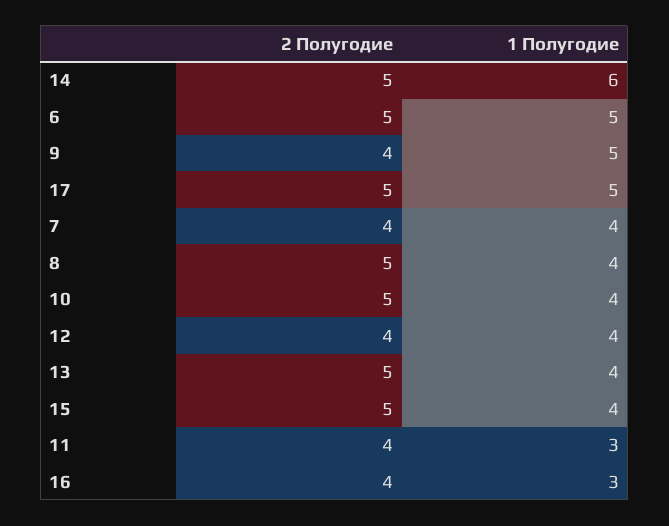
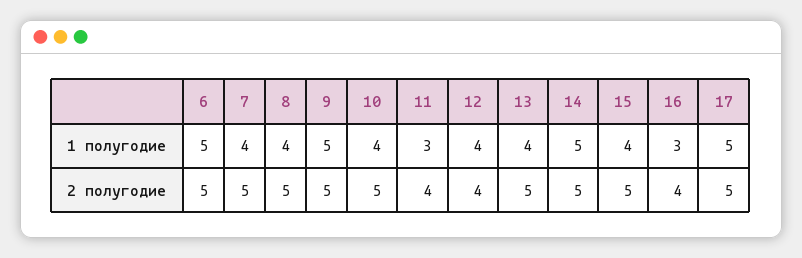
1 Полугодие, 14: 6 -> 5
2 Полугодие, 9: 4 -> 5
2 Полугодие, 7: 4 -> 5

